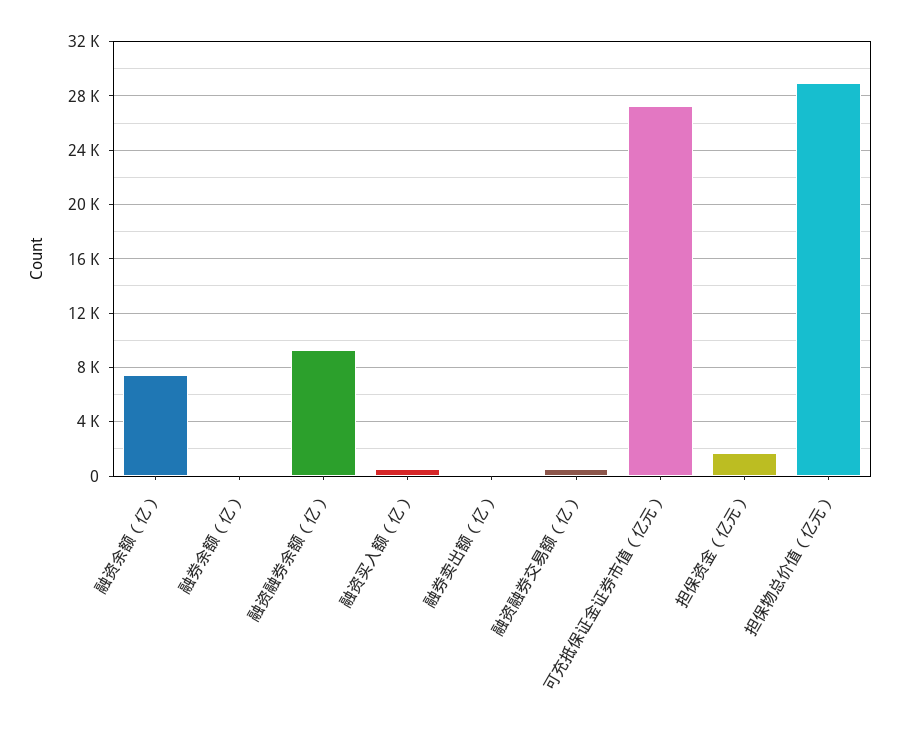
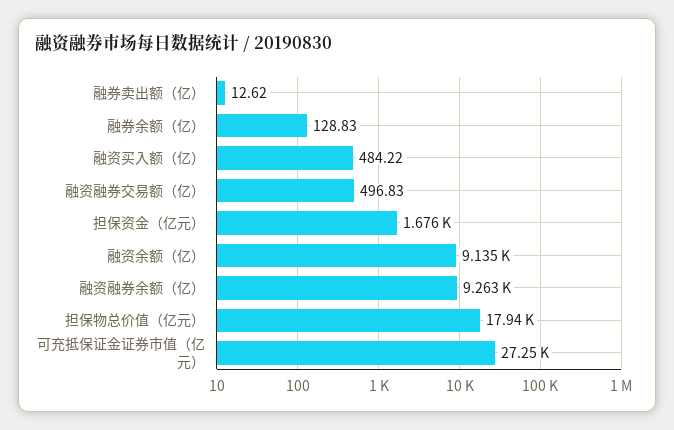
融资余额（亿）: 7500 -> 9135
担保物总价值（亿元）: 29000 -> 17940

